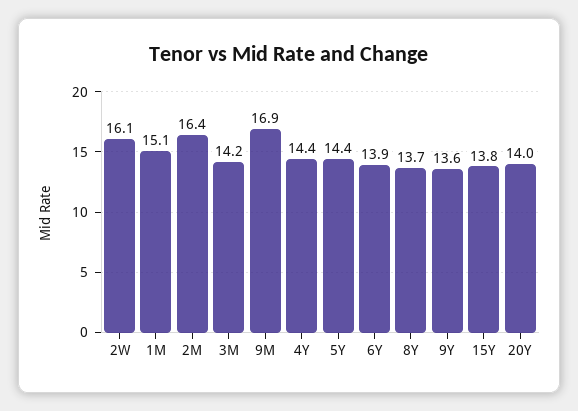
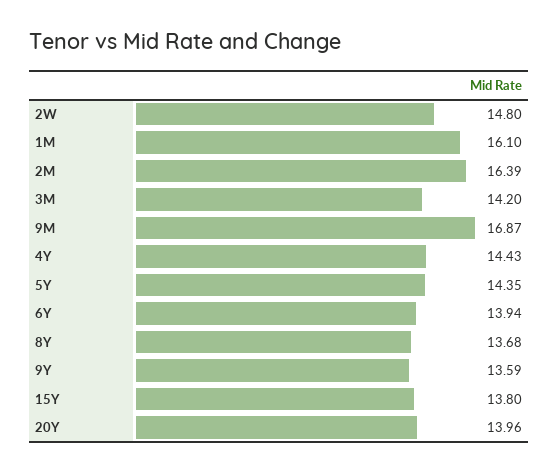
2W: 16.1 -> 14.8
1M: 15.1 -> 16.1

